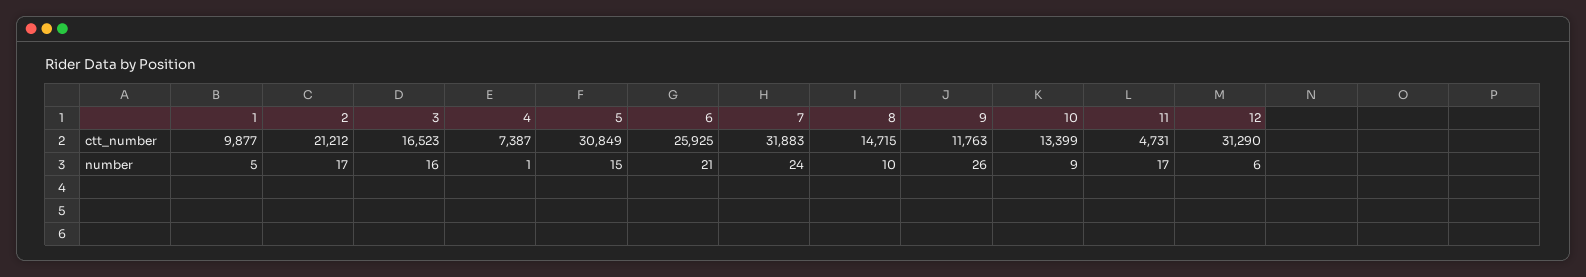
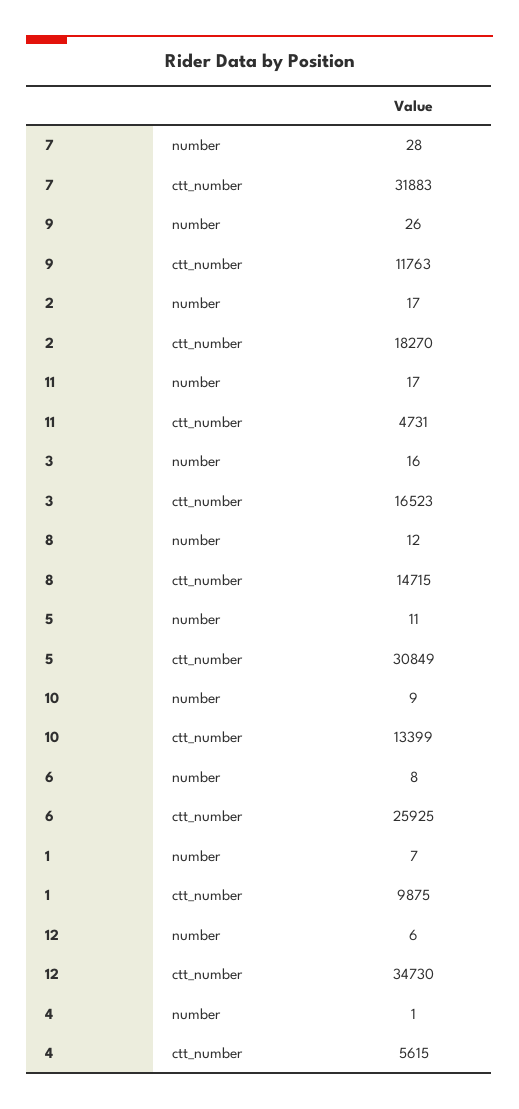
1, ctt_number: 9877 -> 9875
2, ctt_number: 21212 -> 18270
4, ctt_number: 7387 -> 5615
12, ctt_number: 31290 -> 34730
1, number: 5 -> 7
5, number: 15 -> 11
6, number: 21 -> 8
7, number: 24 -> 28
8, number: 10 -> 12

